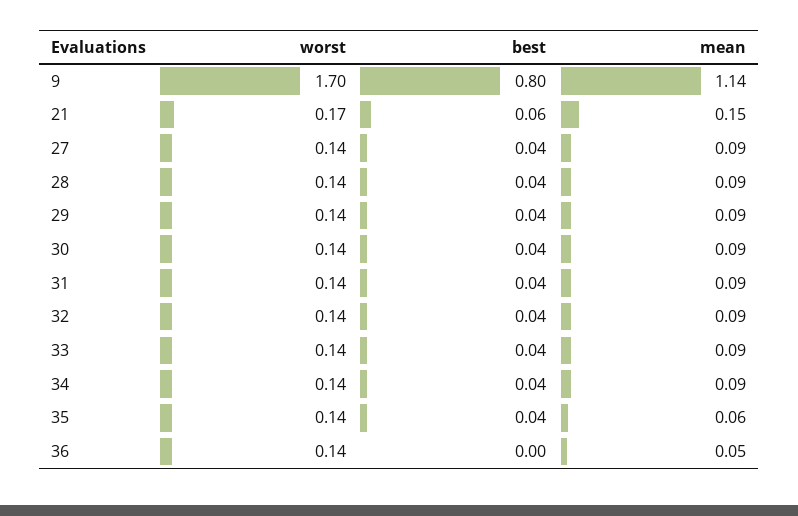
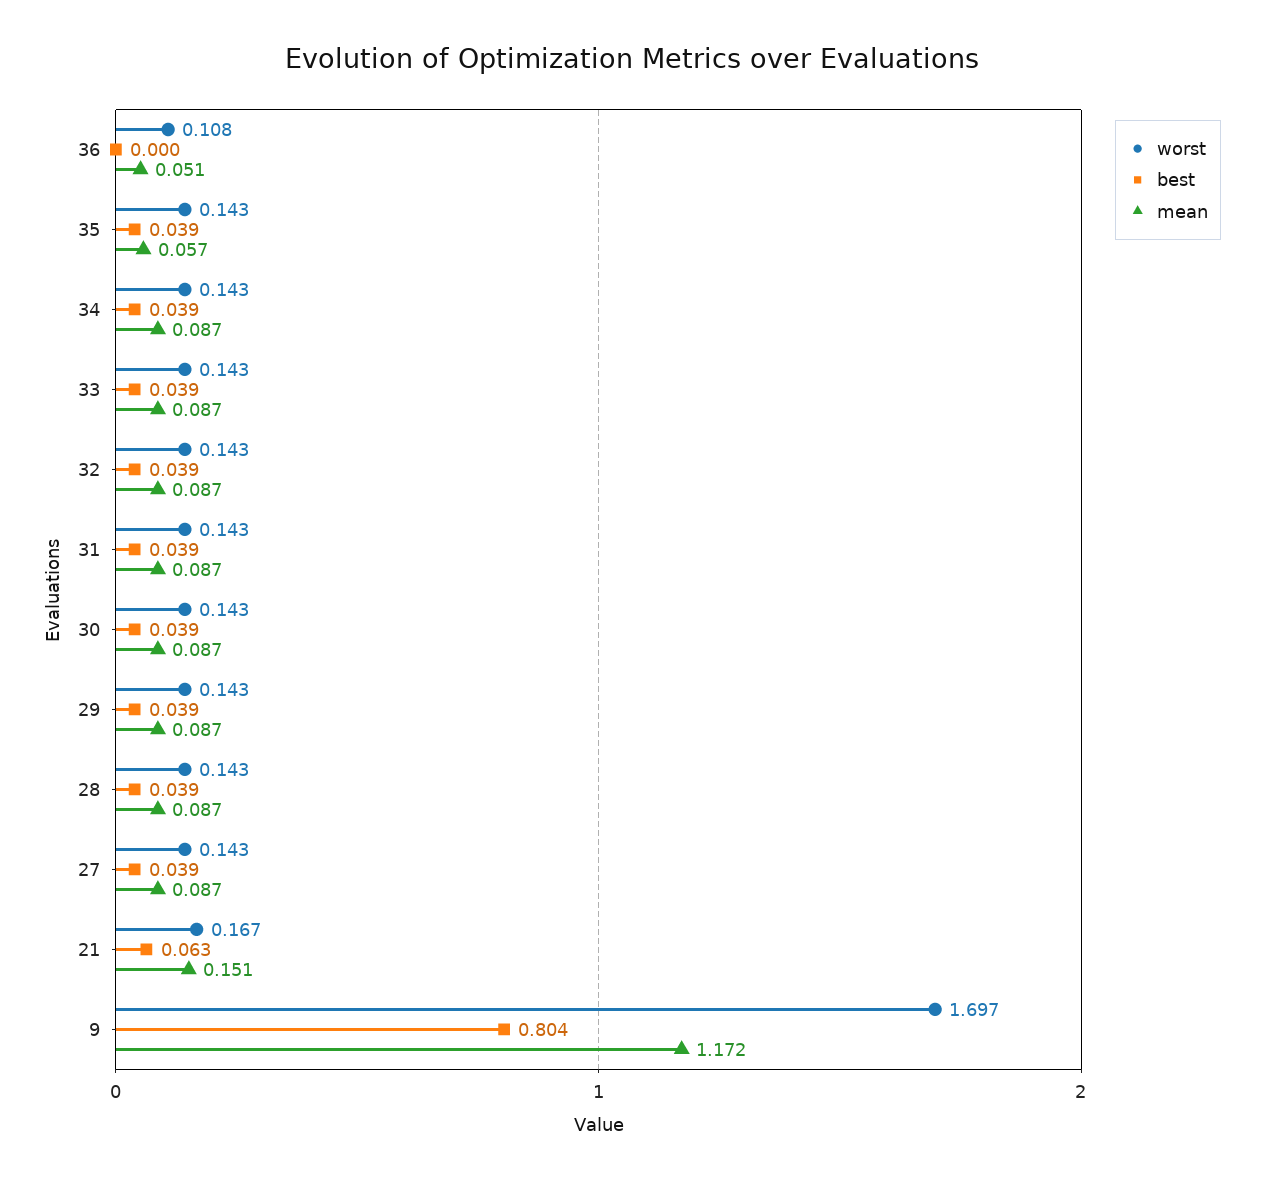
mean, 9: 1.14 -> 1.172
worst, 36: 0.14 -> 0.108

